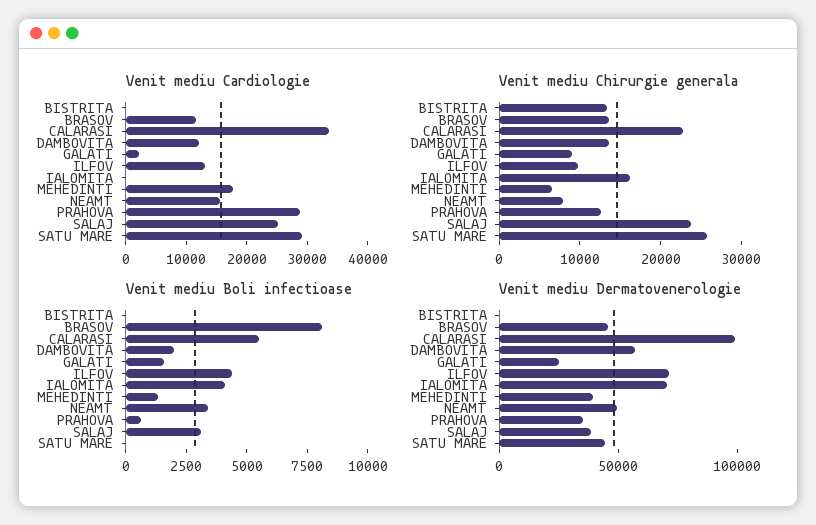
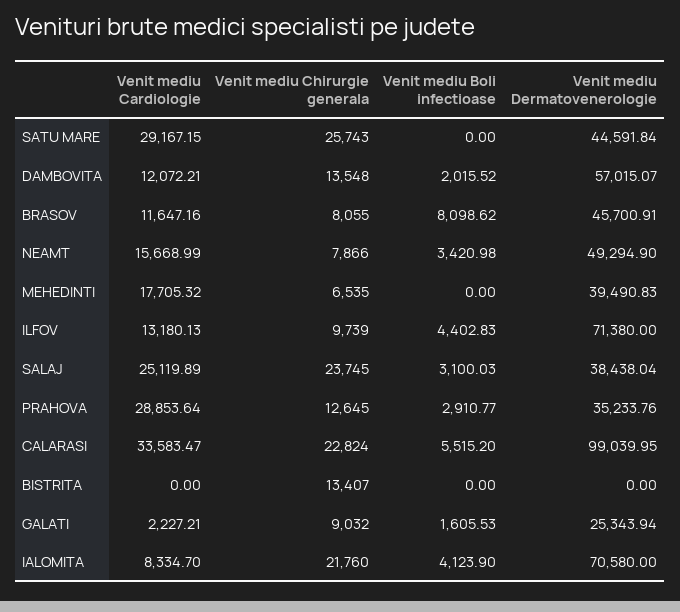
Venit mediu Cardiologie, IALOMITA: 0 -> 8334.7
Venit mediu Chirurgie generala, BRASOV: 14000 -> 8055
Venit mediu Chirurgie generala, IALOMITA: 16000 -> 21760
Venit mediu Boli infectioase, MEHEDINTI: 1500 -> 0
Venit mediu Boli infectioase, PRAHOVA: 500 -> 2910.77

